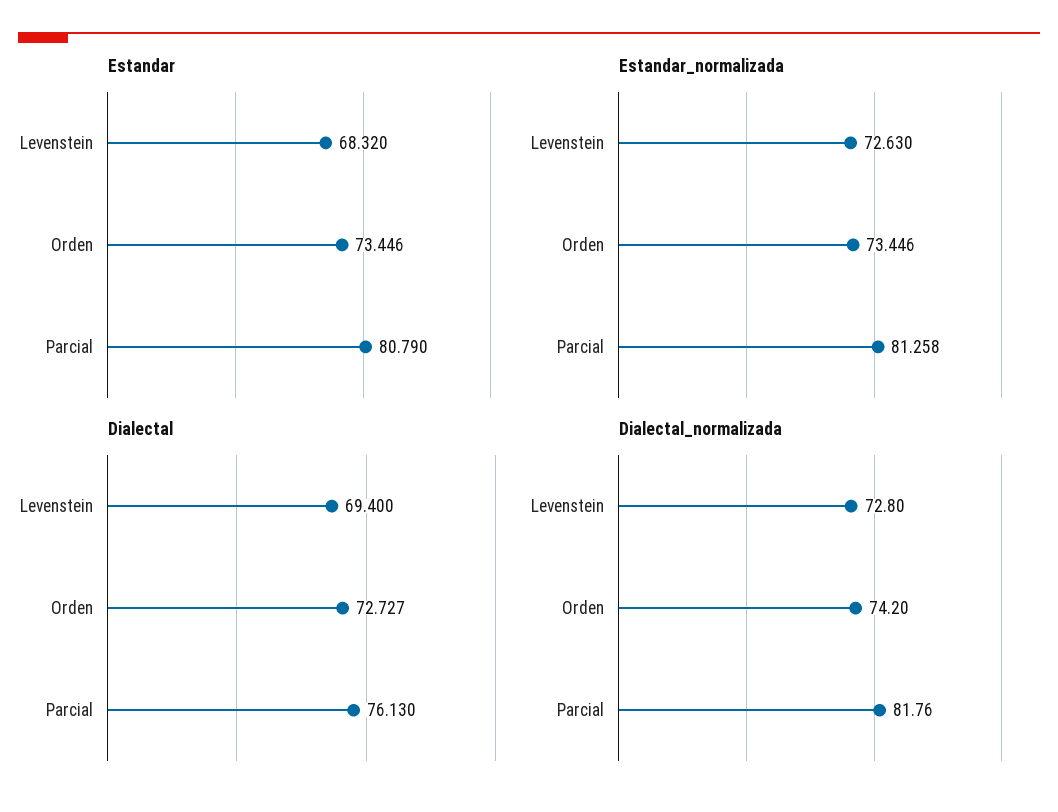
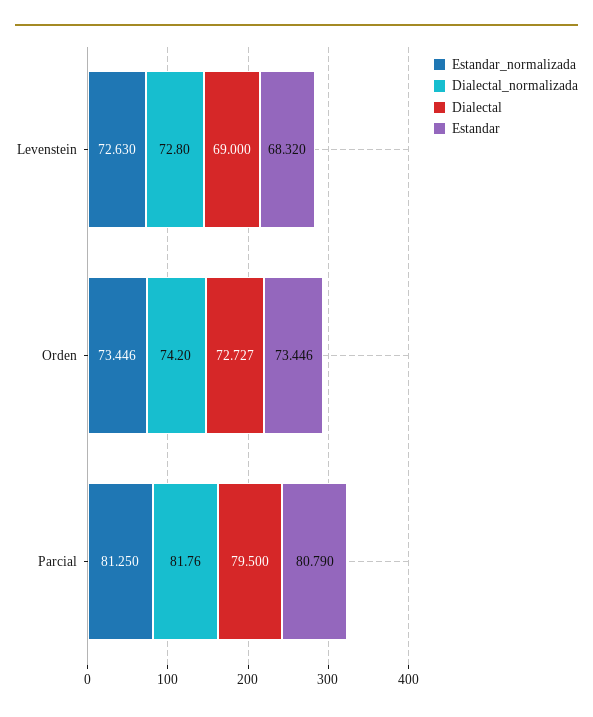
Estandar_normalizada, Parcial: 81.258 -> 81.25
Dialectal, Levenstein: 69.4 -> 69
Dialectal, Parcial: 76.13 -> 79.5

